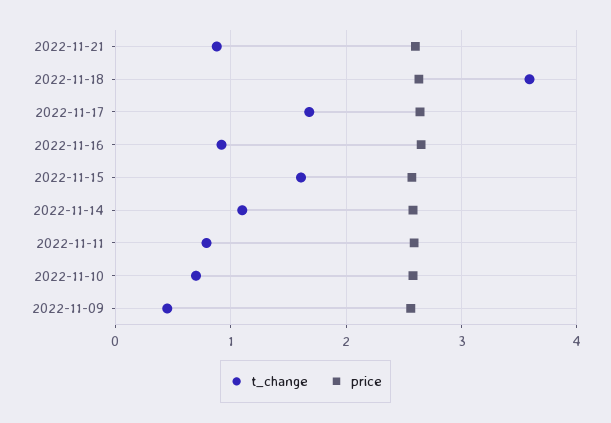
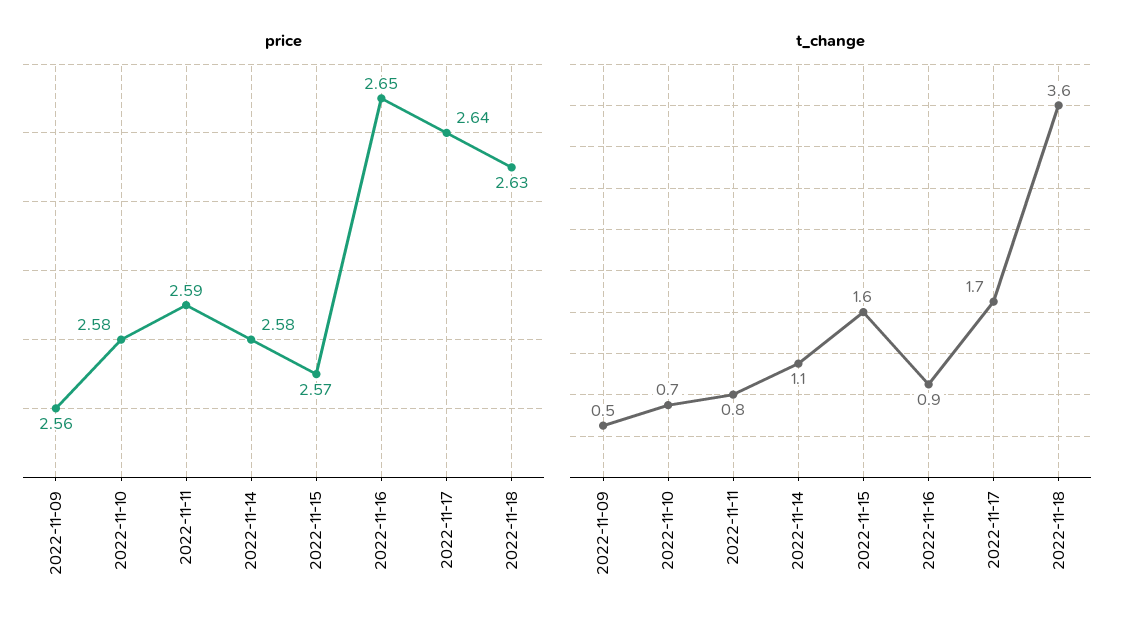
t_change, 2022-11-21: 0.9 -> none
price, 2022-11-21: 2.6 -> none

